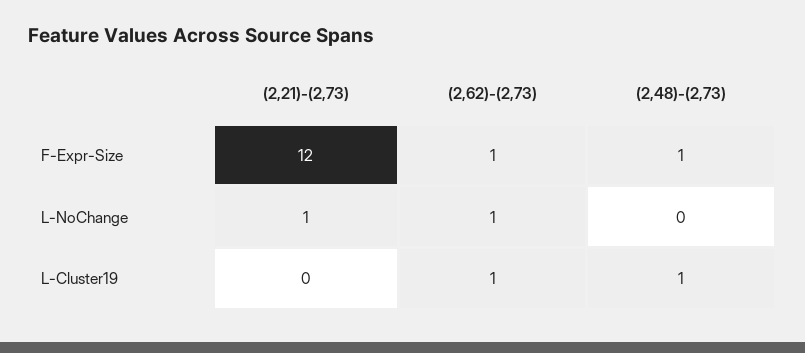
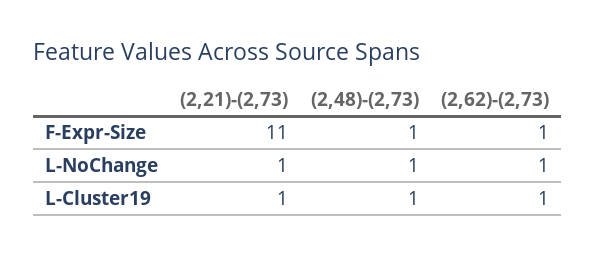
(2,21)-(2,73), F-Expr-Size: 12 -> 11
(2,48)-(2,73), L-NoChange: 0 -> 1
(2,21)-(2,73), L-Cluster19: 0 -> 1

